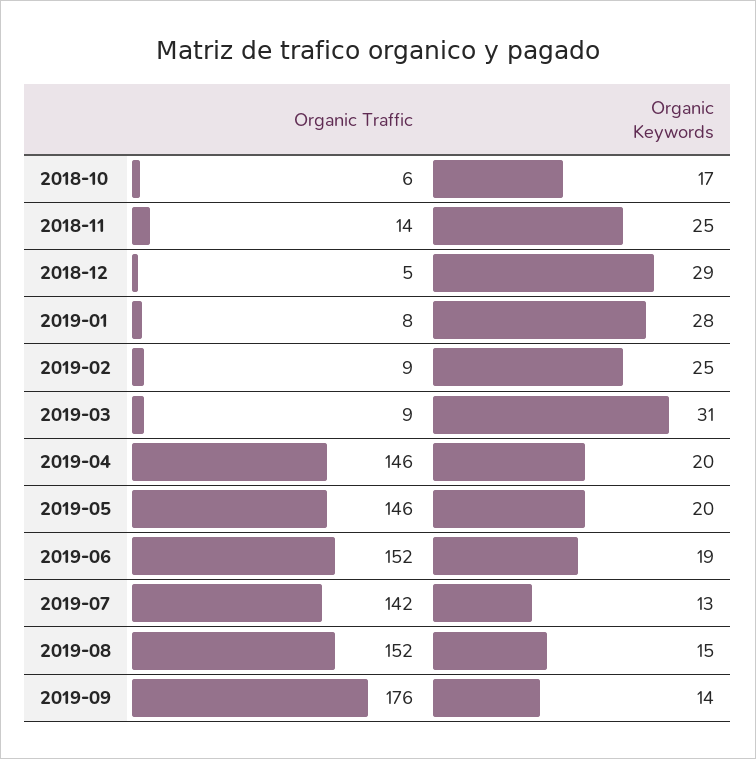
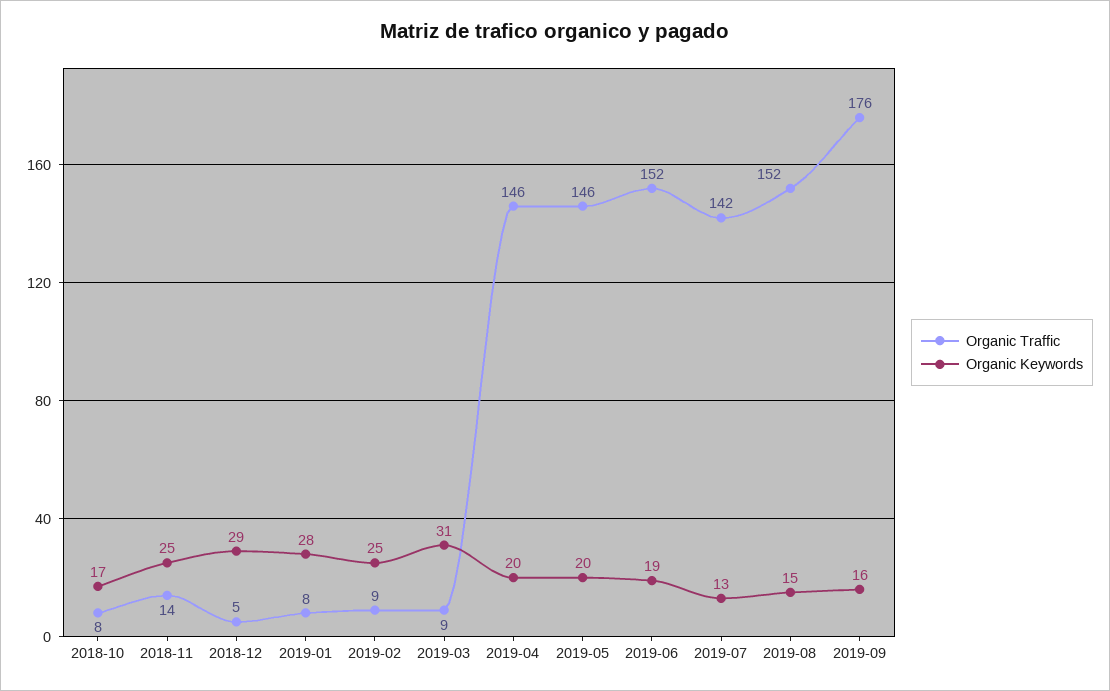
Organic Traffic, 2018-10: 6 -> 8
Organic Keywords, 2019-09: 14 -> 16

